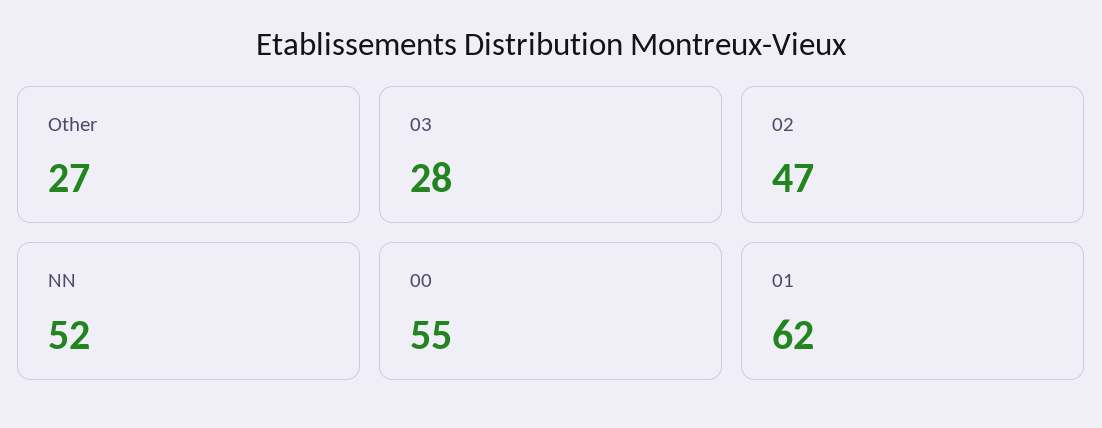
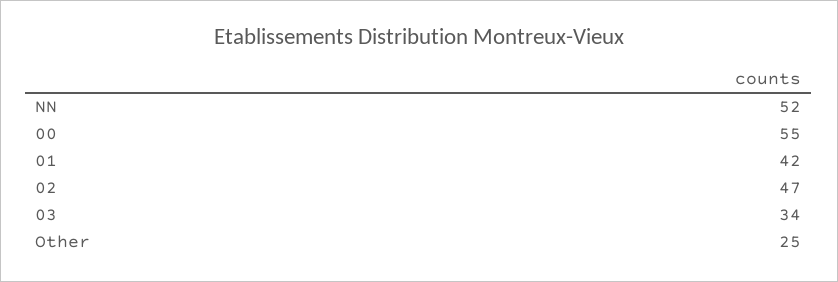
Other: 27 -> 25
03: 28 -> 34
01: 62 -> 42

